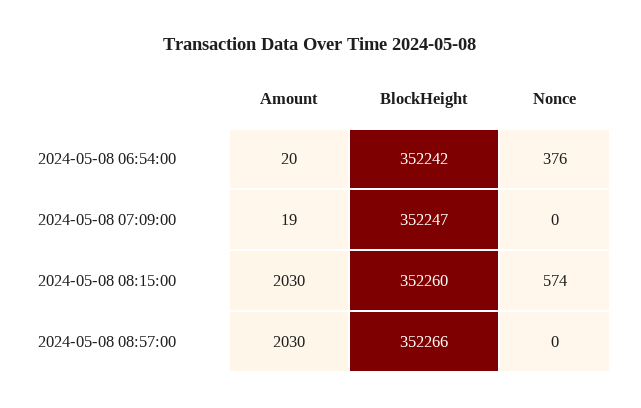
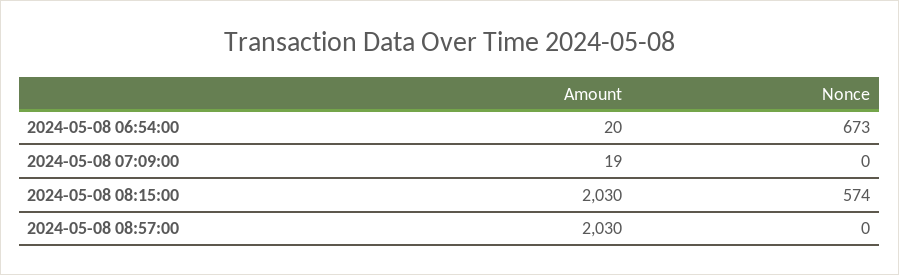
BlockHeight, 2024-05-08 06:54:00: 352242 -> none
Nonce, 2024-05-08 06:54:00: 376 -> 673
BlockHeight, 2024-05-08 07:09:00: 352247 -> none
BlockHeight, 2024-05-08 08:15:00: 352260 -> none
BlockHeight, 2024-05-08 08:57:00: 352266 -> none

